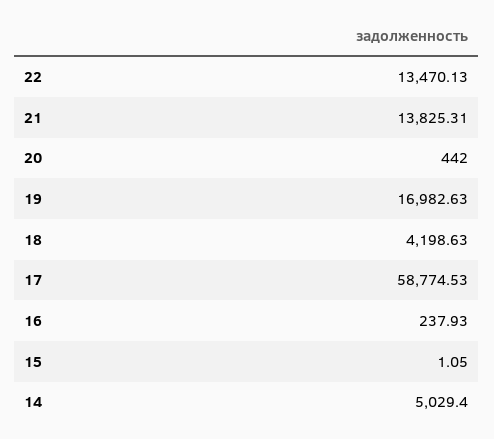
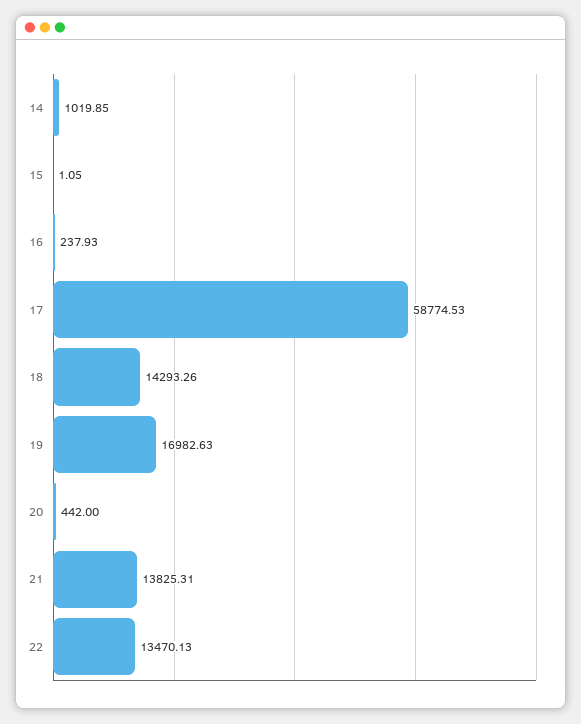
18: 4198.63 -> 14293.26
14: 5029.4 -> 1019.85

